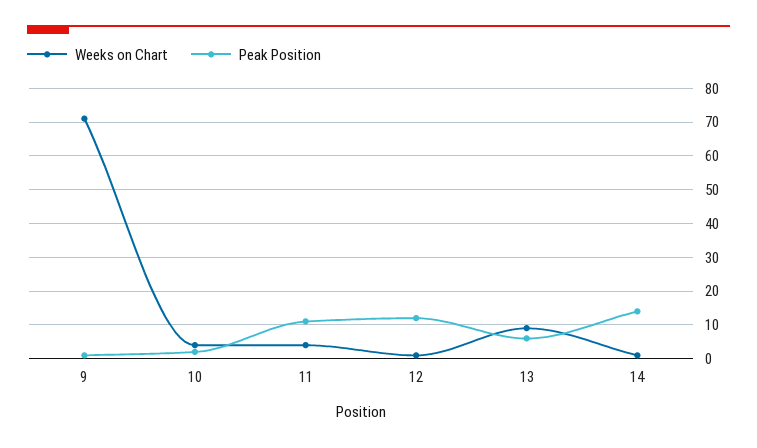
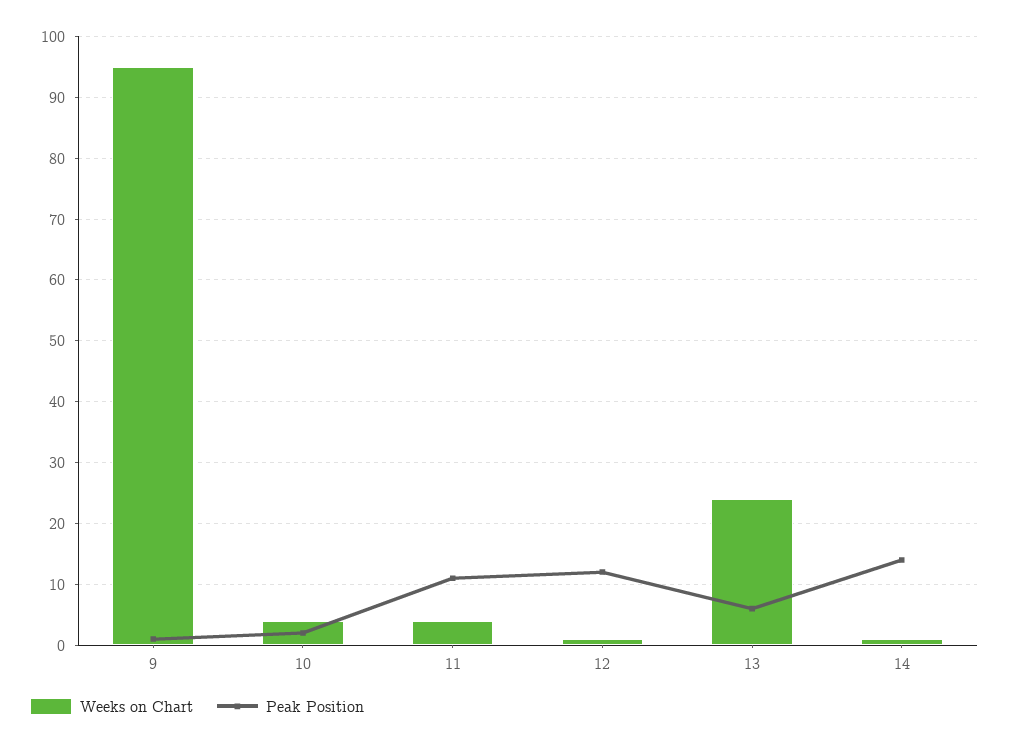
Weeks on Chart, 9: 70 -> 95
Weeks on Chart, 13: 10 -> 24

